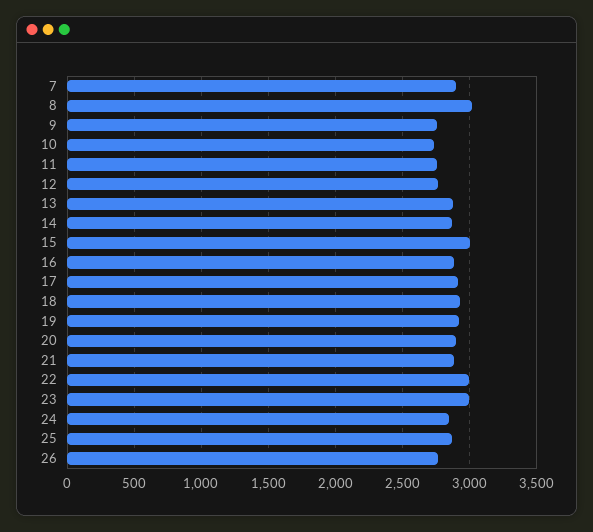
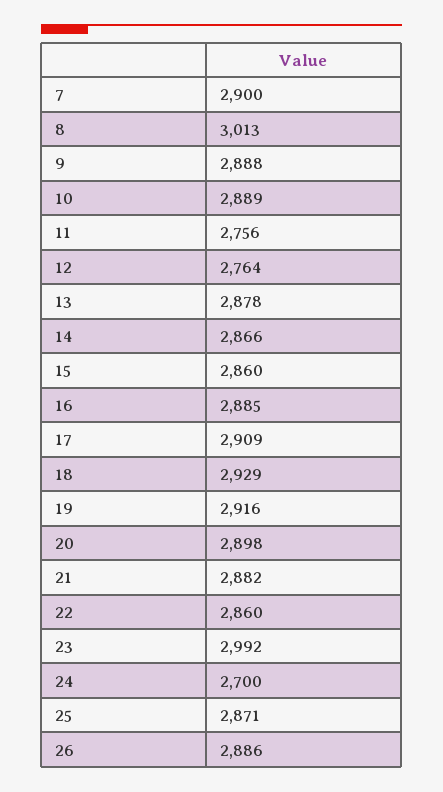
9: 2750 -> 2888
10: 2750 -> 2889
15: 3000 -> 2860
22: 3000 -> 2860
24: 2850 -> 2700
26: 2750 -> 2886

